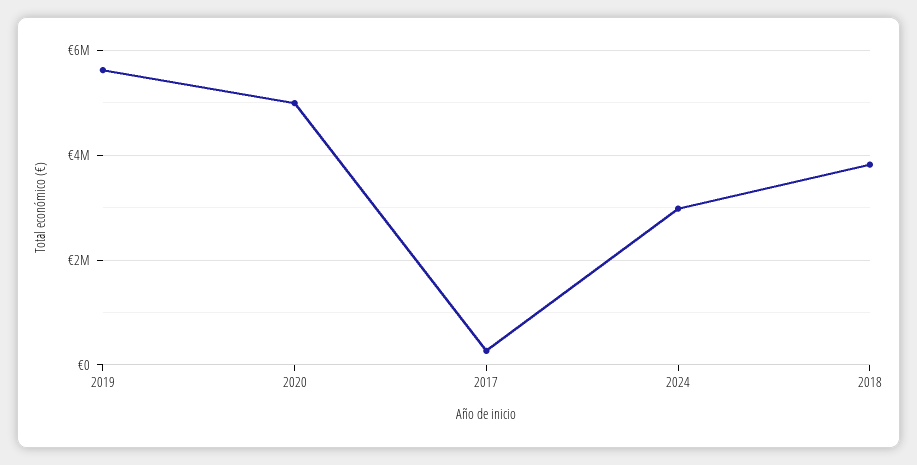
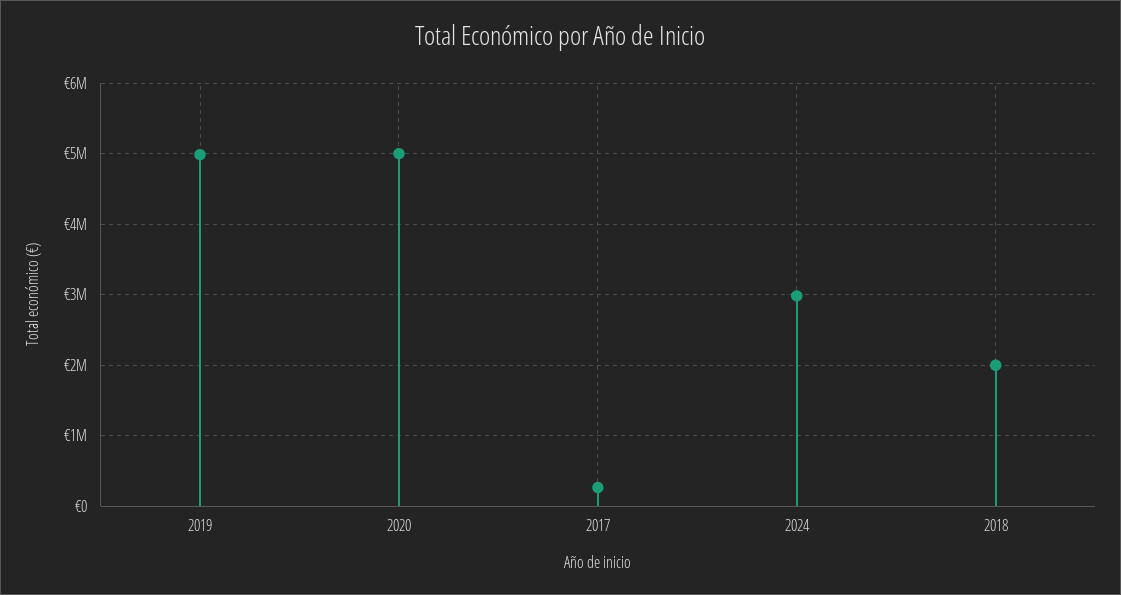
2019: 5600000 -> 5000000
2018: 3800000 -> 2000000

